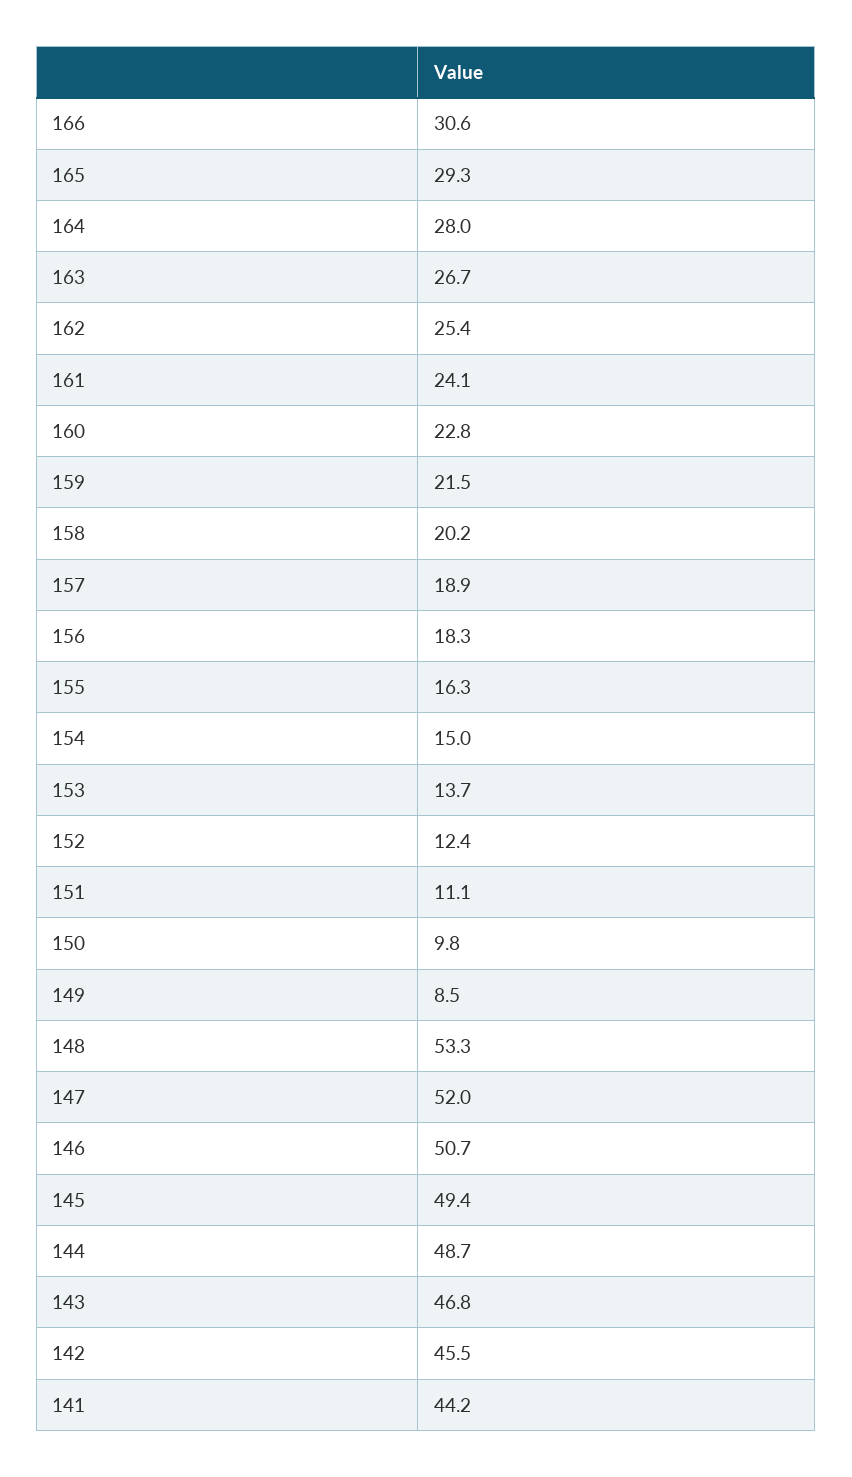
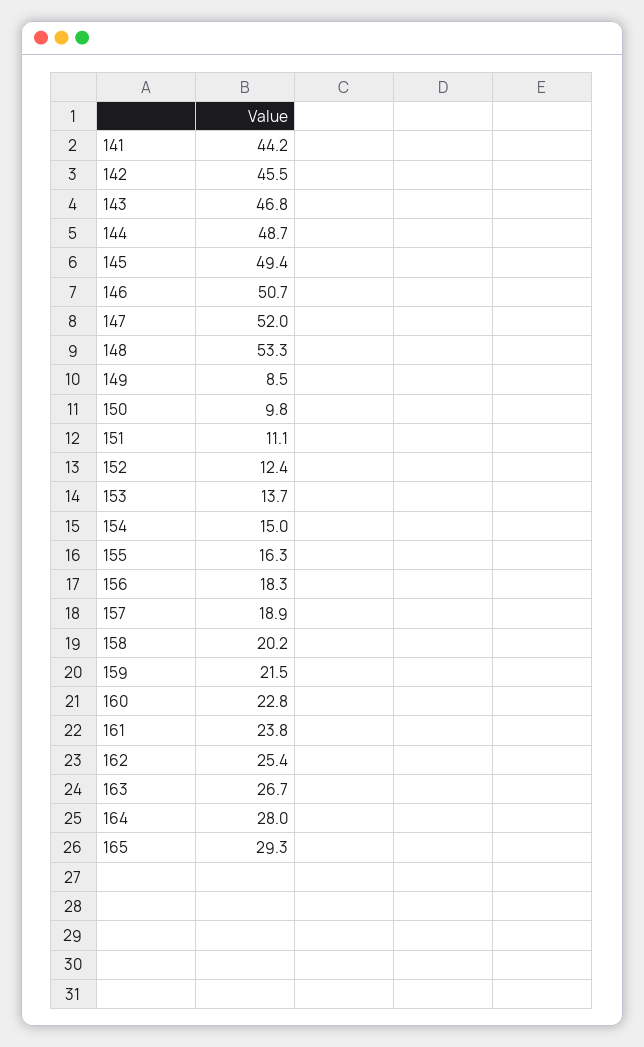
166: 30.6 -> none
161: 24.1 -> 23.8

